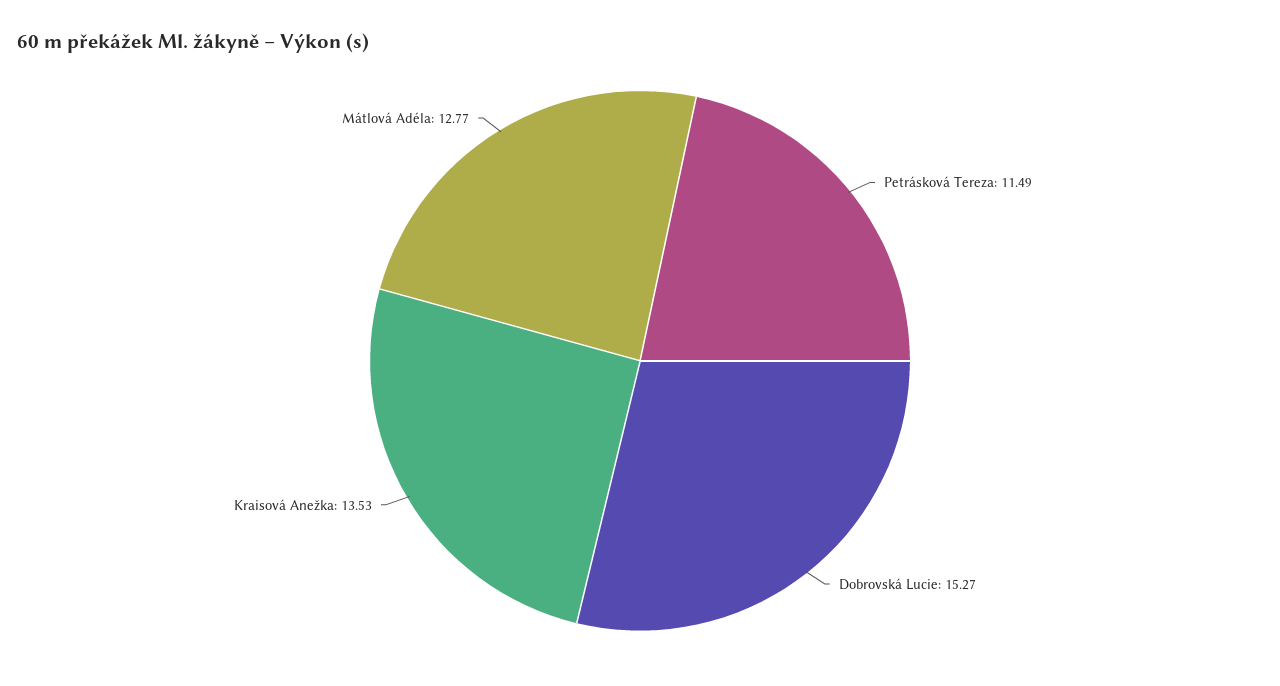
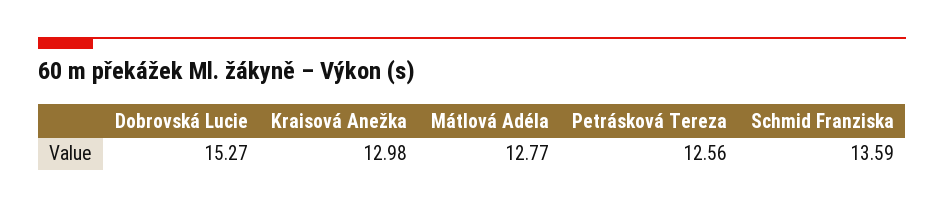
Petrásková Tereza: 11.49 -> 12.56
Kraisová Anežka: 13.53 -> 12.98
Schmid Franziska: none -> 13.59

